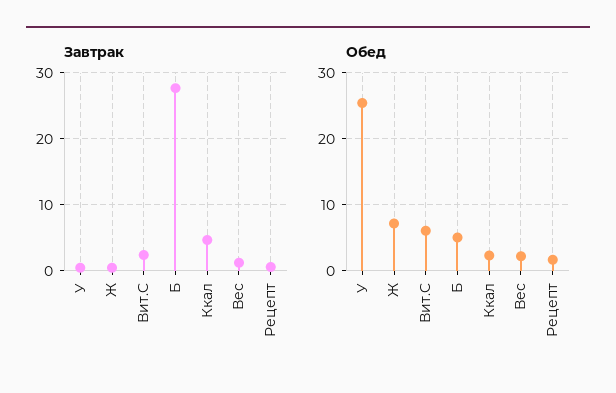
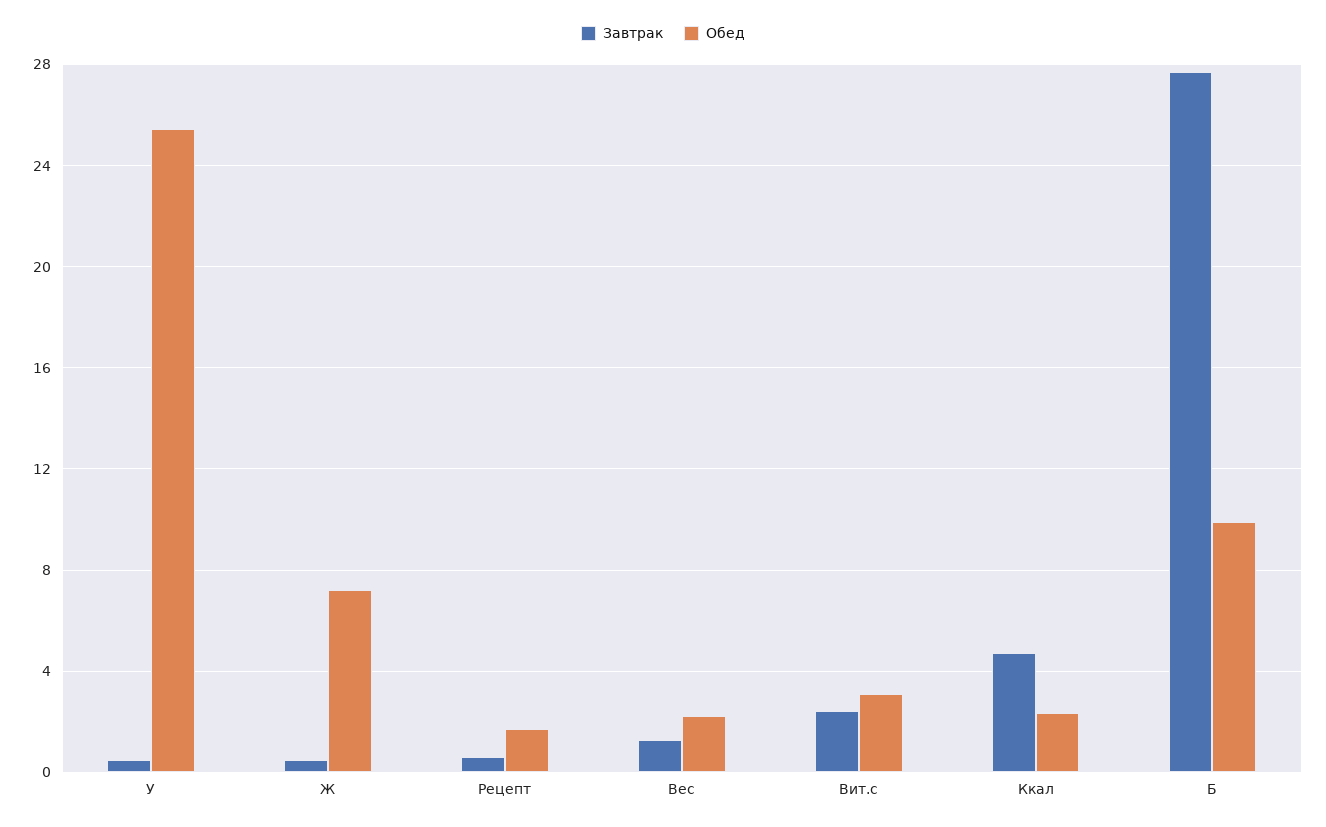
Обед, Вит.C: 6 -> 3
Обед, Б: 5 -> 10

